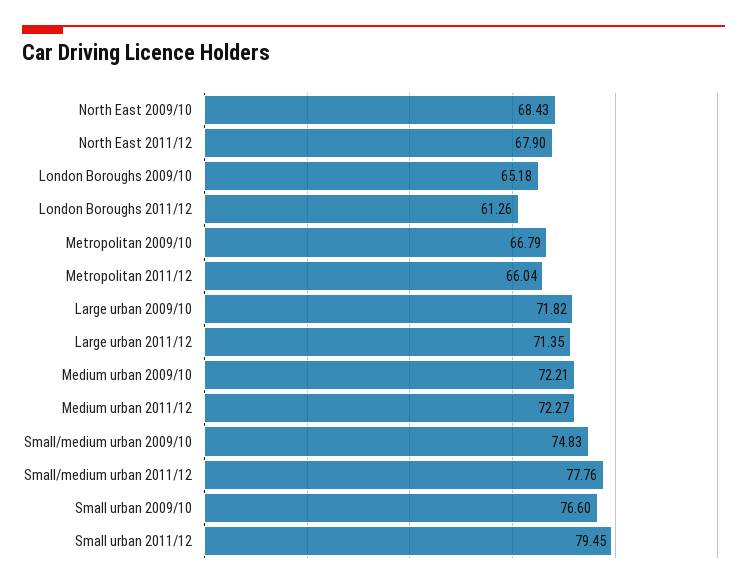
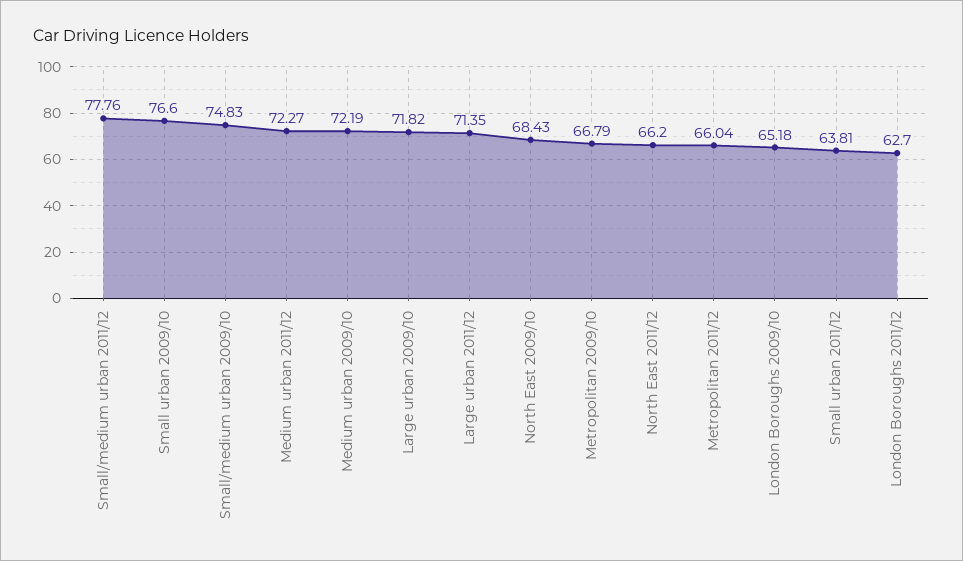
North East 2011/12: 67.9 -> 66.2
London Boroughs 2011/12: 61.26 -> 62.7
Medium urban 2009/10: 72.21 -> 72.19
Small urban 2011/12: 79.45 -> 63.81

